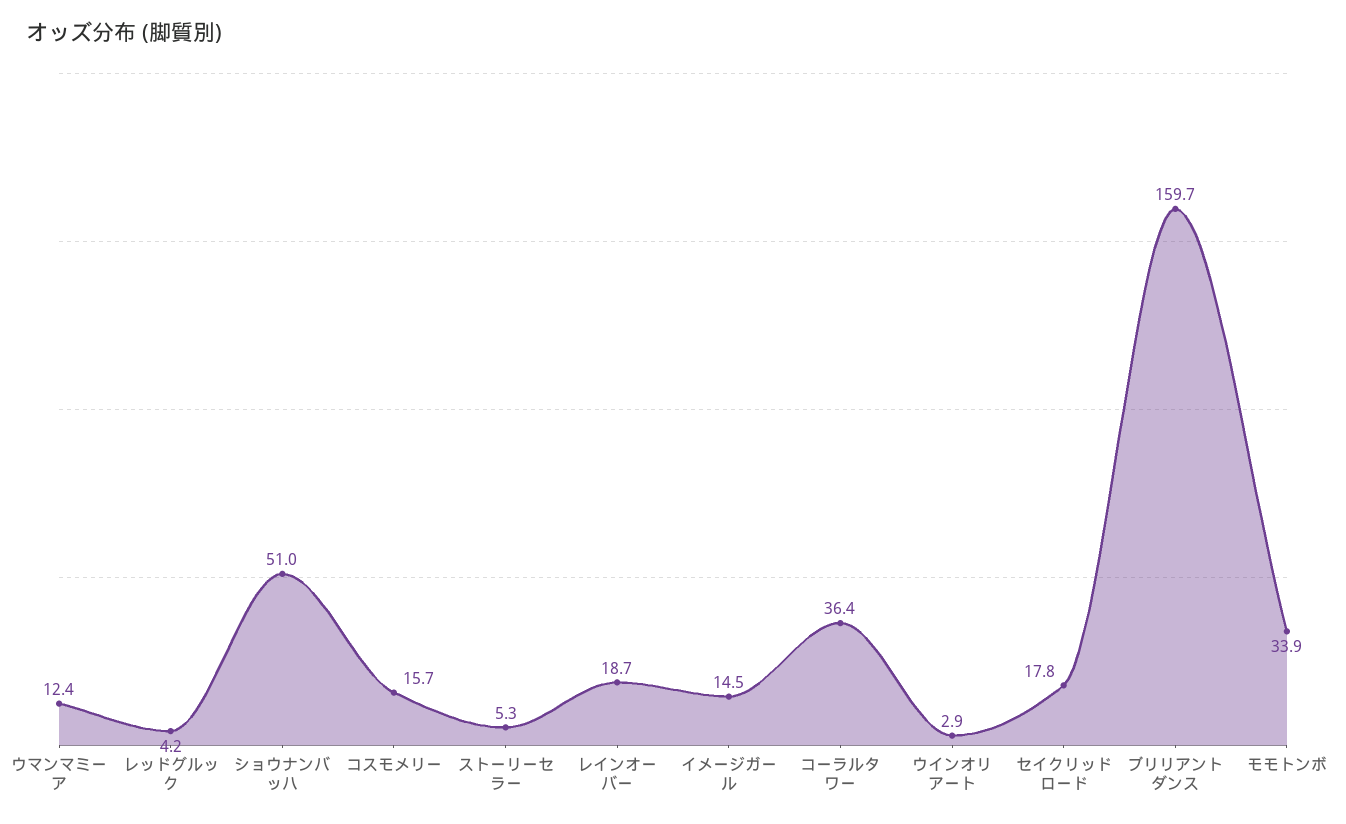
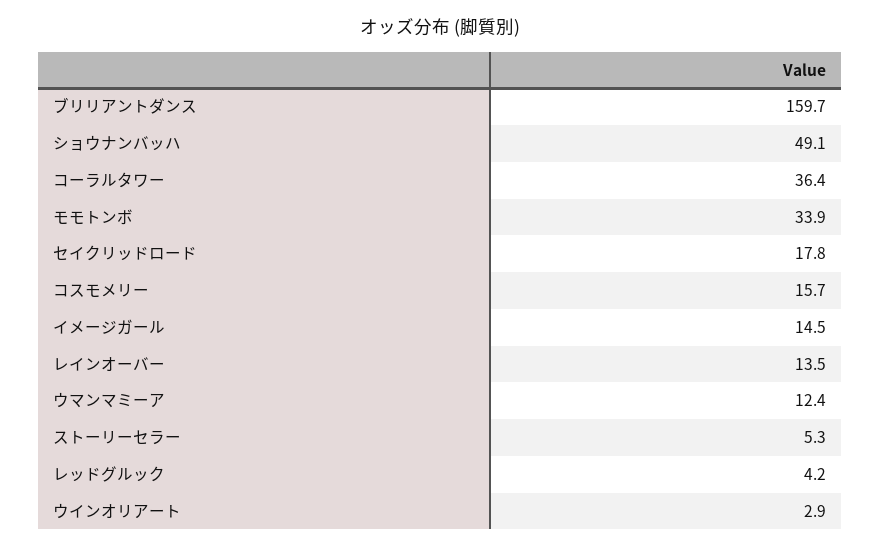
ショウナンバッハ: 51 -> 49.1
レインオーバー: 18.7 -> 13.5

